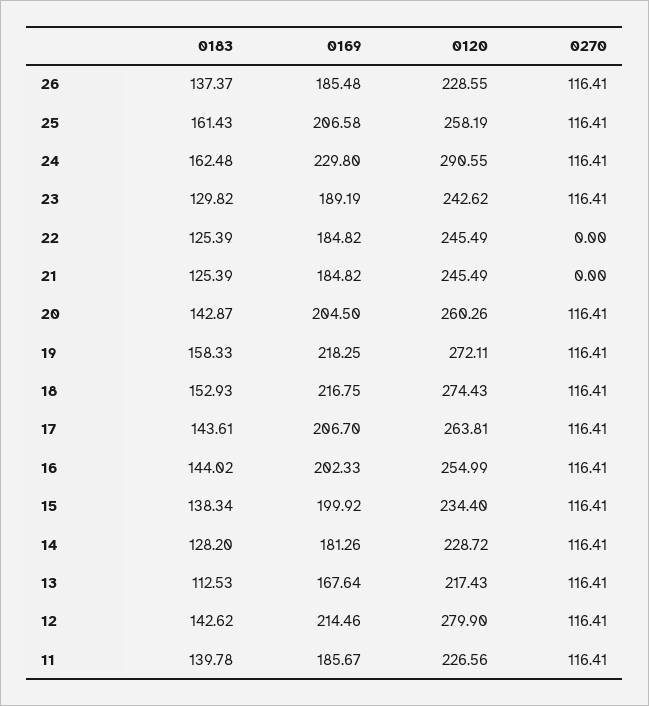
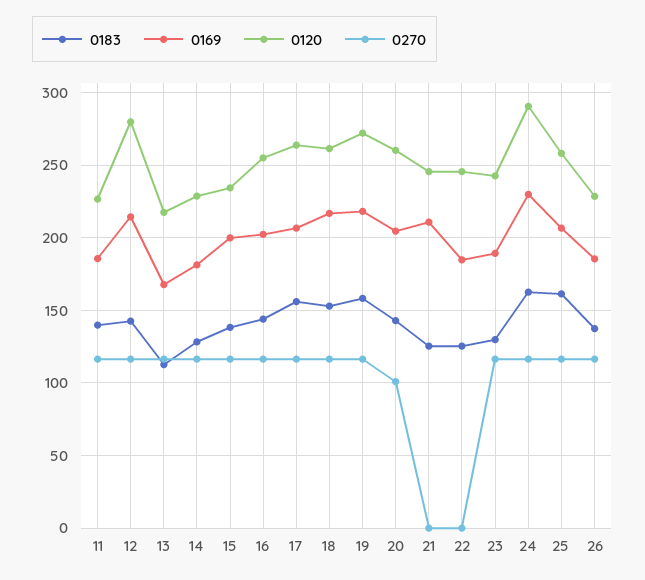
0169, 21: 184.82 -> 210
0270, 20: 116.41 -> 100
0120, 18: 274.43 -> 260
0183, 17: 143.61 -> 155

